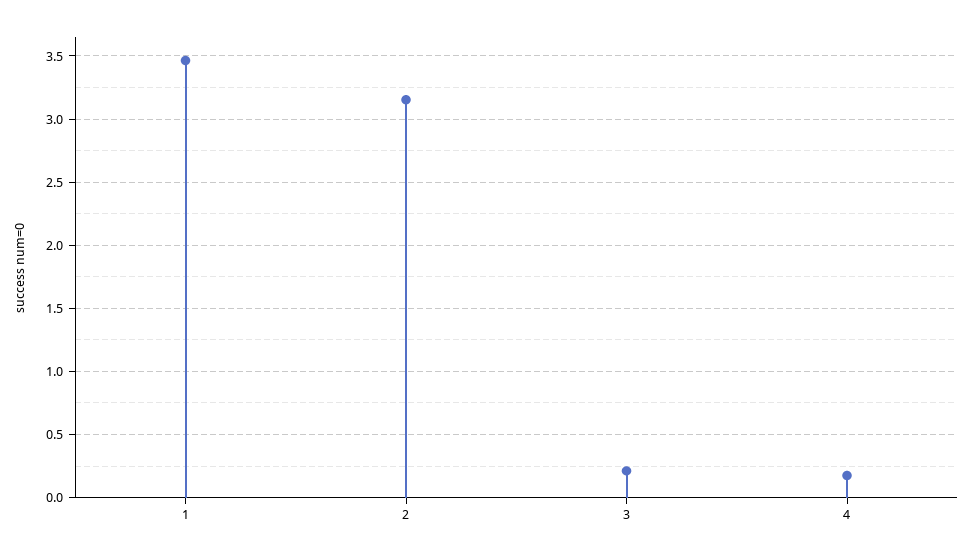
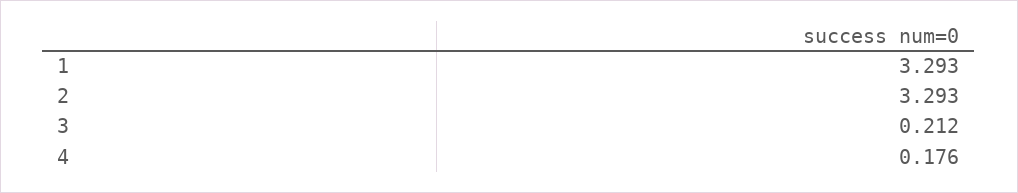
1: 3.45 -> 3.293
2: 3.15 -> 3.293

